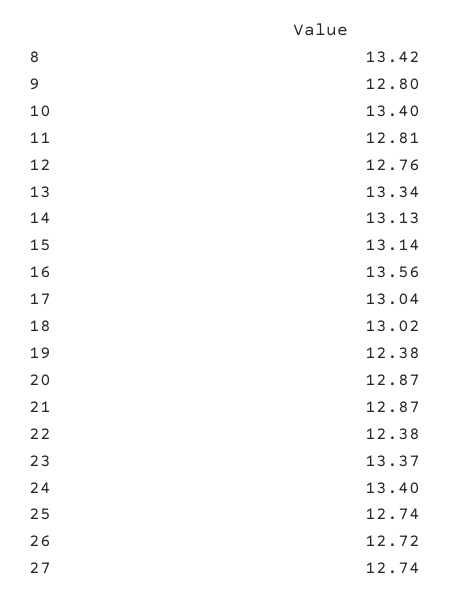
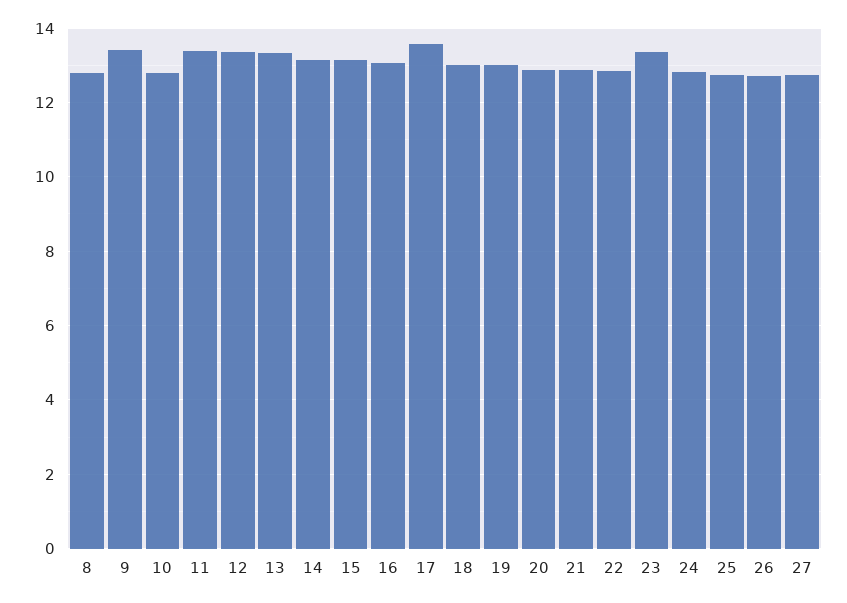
8: 13.42 -> 12.8
9: 12.8 -> 13.4
10: 13.4 -> 12.8
11: 12.81 -> 13.4
12: 12.76 -> 13.4
16: 13.56 -> 13
17: 13.04 -> 13.6
19: 12.38 -> 13
22: 12.38 -> 12.8
24: 13.4 -> 12.8

